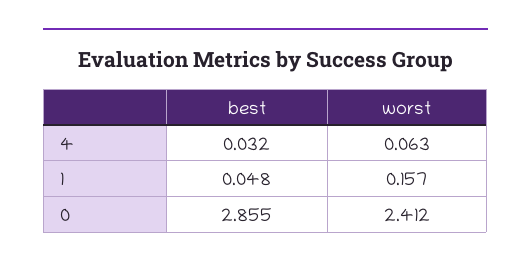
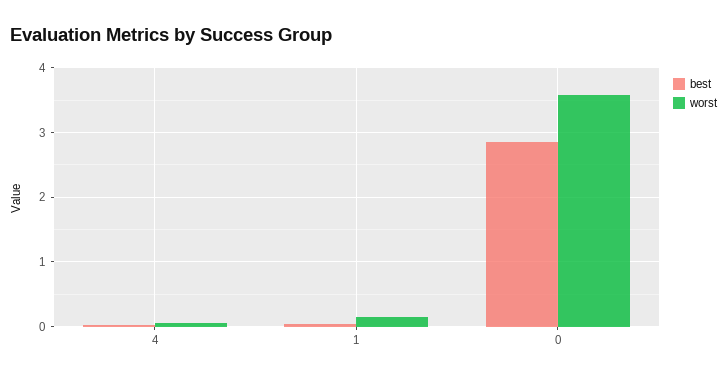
worst, 0: 2.412 -> 3.6

